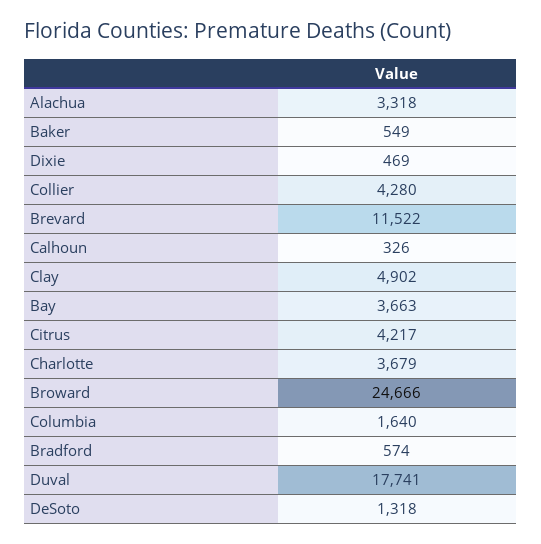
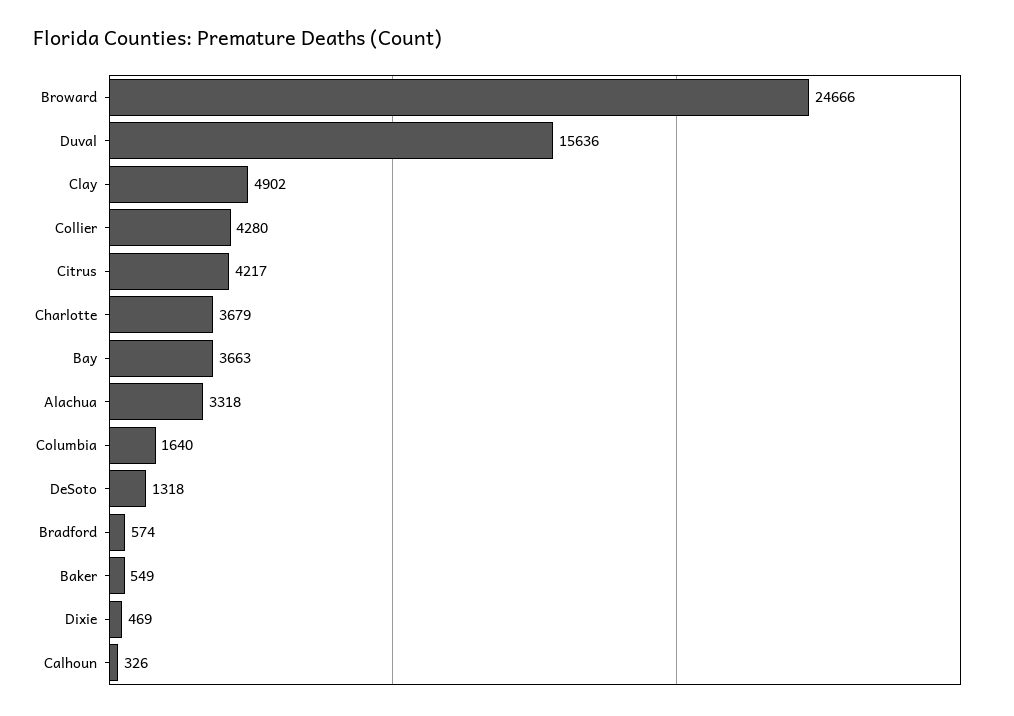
Brevard: 11522 -> none
Duval: 17741 -> 15636

